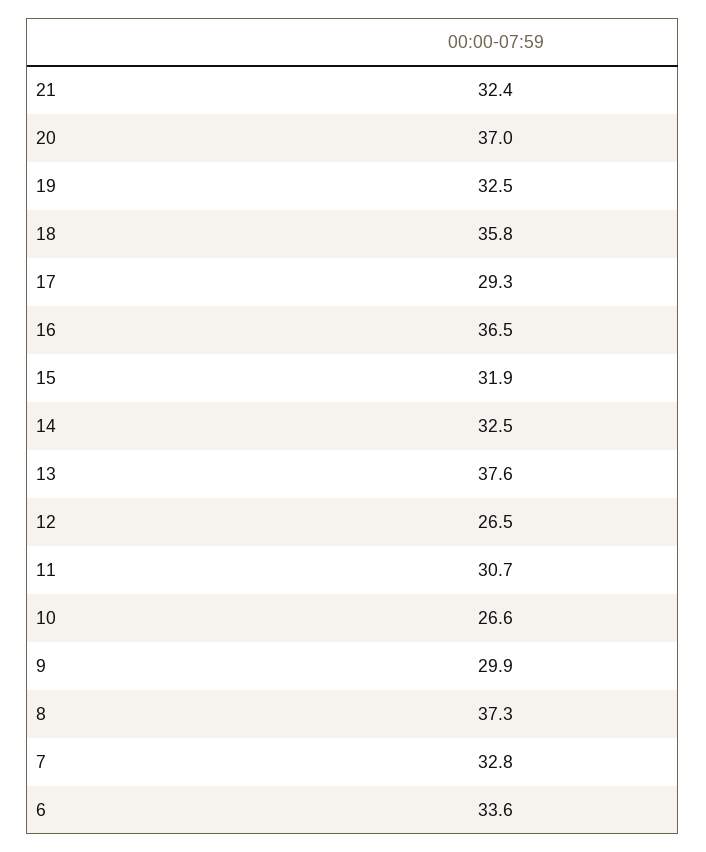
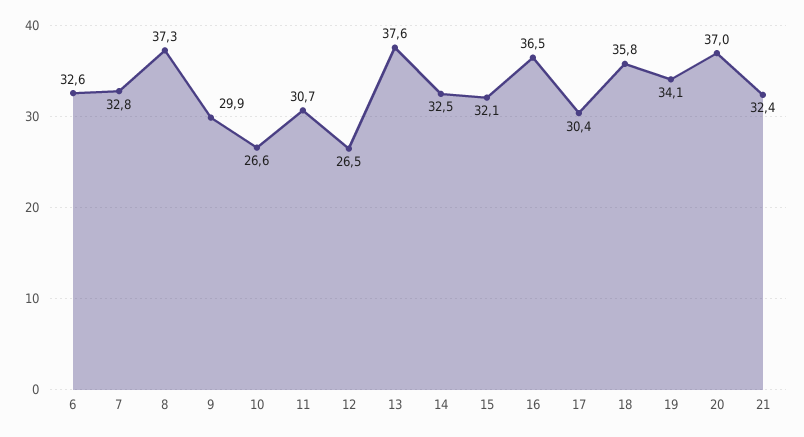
19: 32.5 -> 34.1
17: 29.3 -> 30.4
15: 31.9 -> 32.1
6: 33.6 -> 32.6

